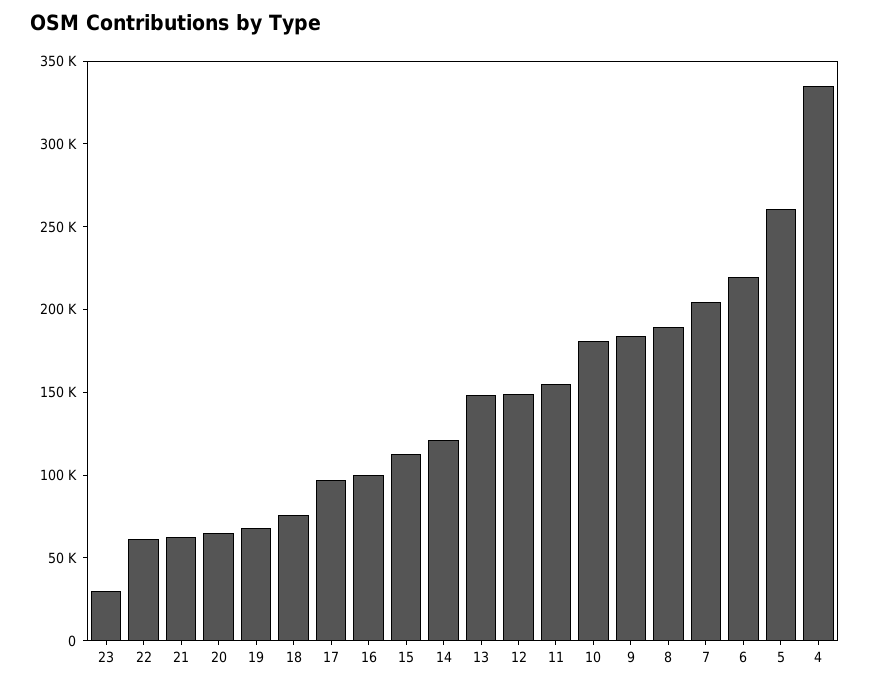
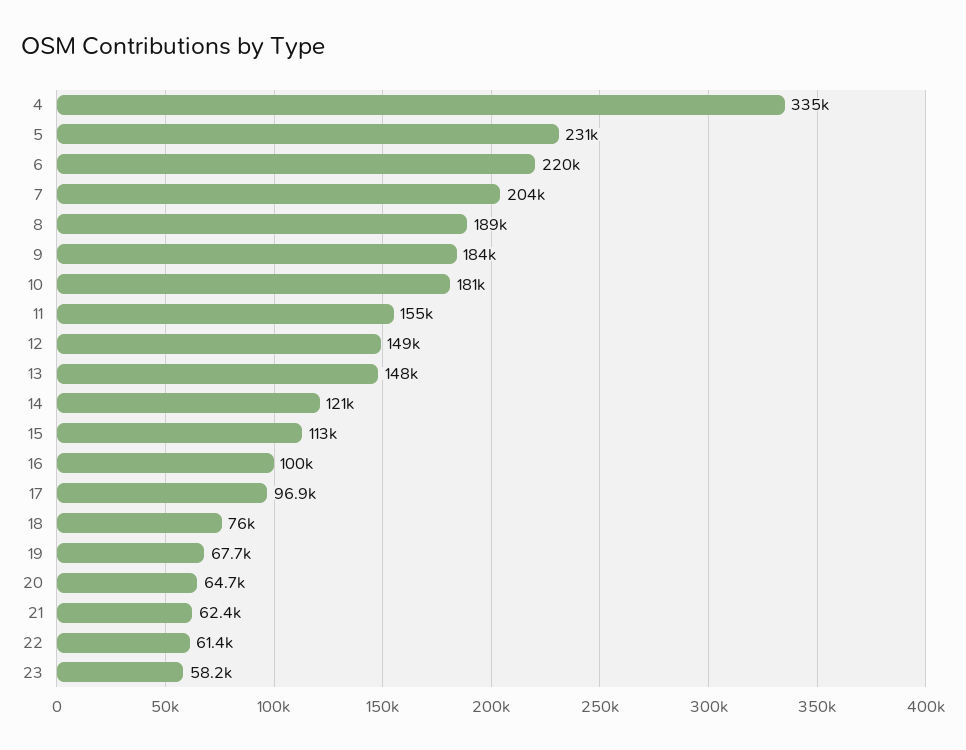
23: 30000 -> 58200
5: 260000 -> 231000

